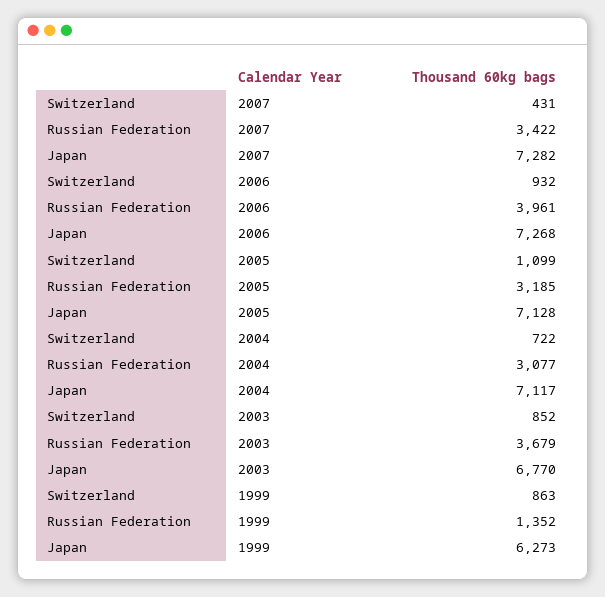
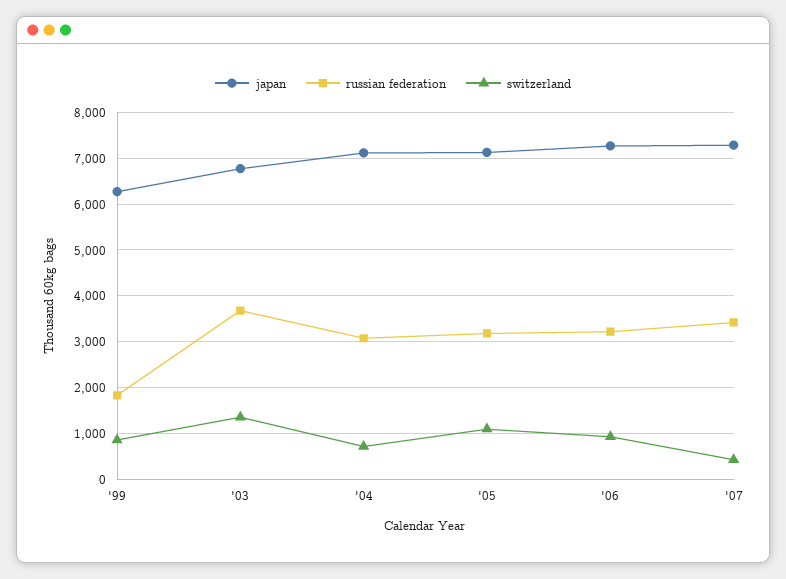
Russian Federation, 2006: 3961 -> 3200
Switzerland, 2003: 852 -> 1400
Russian Federation, 1999: 1352 -> 1800

